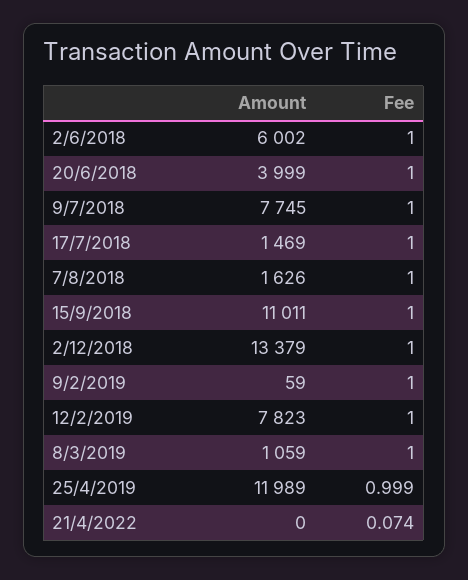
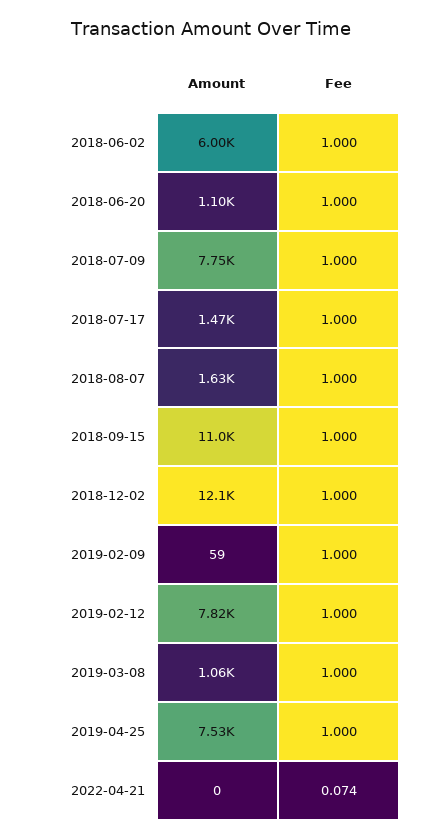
Amount, 20/6/2018: 3999 -> 1100
Amount, 2/12/2018: 13379 -> 12100
Amount, 25/4/2019: 11989 -> 7530
Fee, 25/4/2019: 0.999 -> 1

